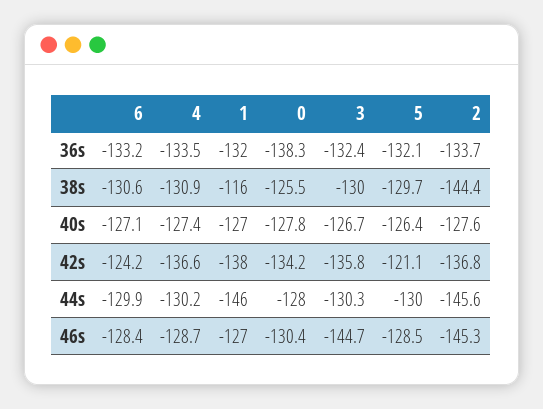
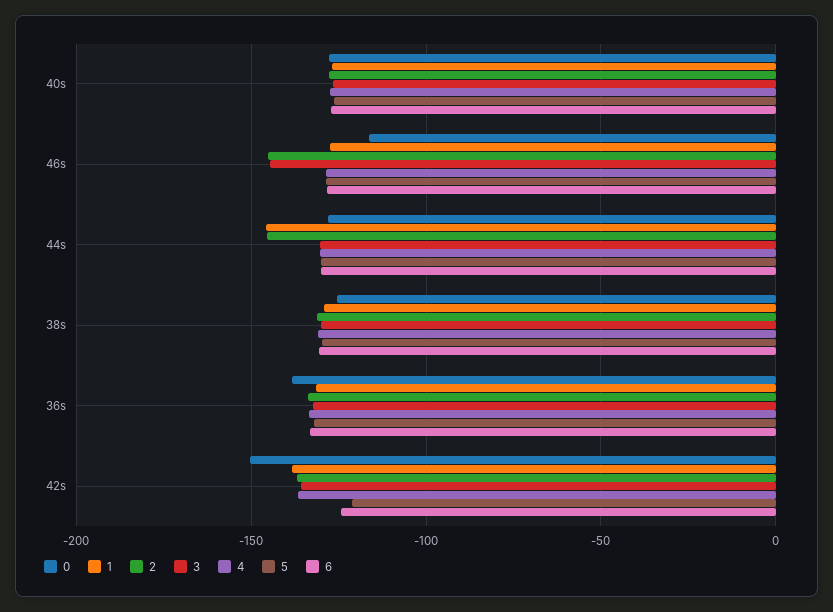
1, 38s: -116 -> -130
2, 38s: -144.4 -> -130
0, 42s: -134.2 -> -150
0, 46s: -130.4 -> -115

